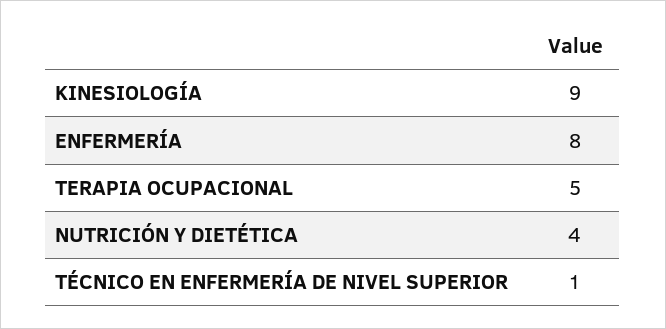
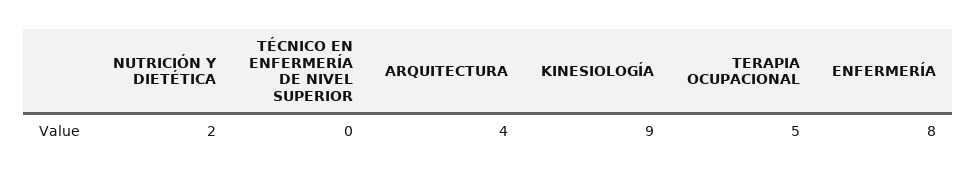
NUTRICIÓN Y DIETÉTICA: 4 -> 2
TÉCNICO EN ENFERMERÍA DE NIVEL SUPERIOR: 1 -> 0
ARQUITECTURA: none -> 4

